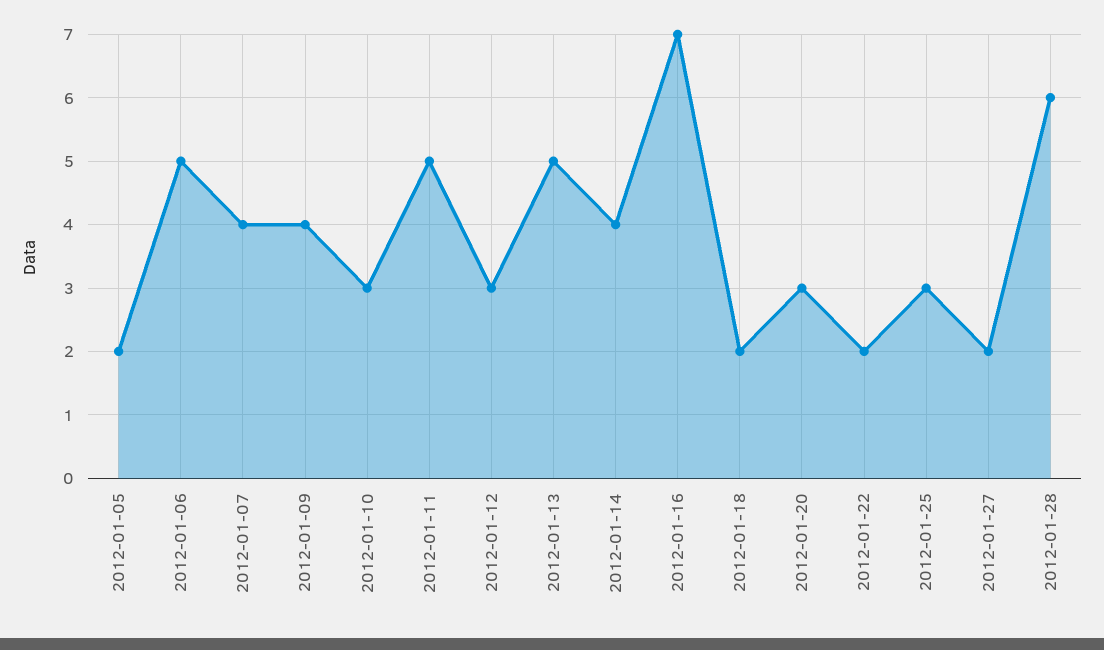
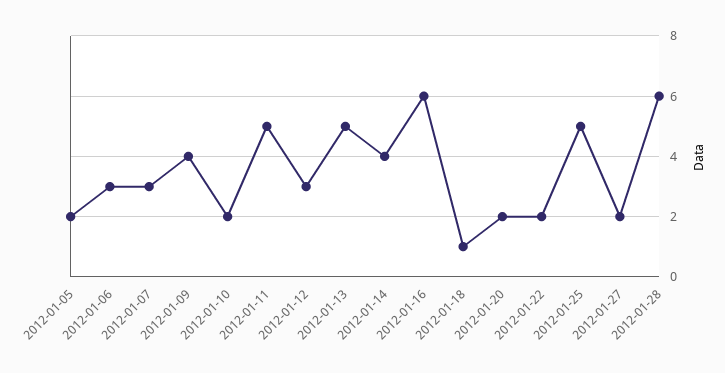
2012-01-06: 5 -> 3
2012-01-07: 4 -> 3
2012-01-10: 3 -> 2
2012-01-16: 7 -> 6
2012-01-18: 2 -> 1
2012-01-20: 3 -> 2
2012-01-25: 3 -> 5

